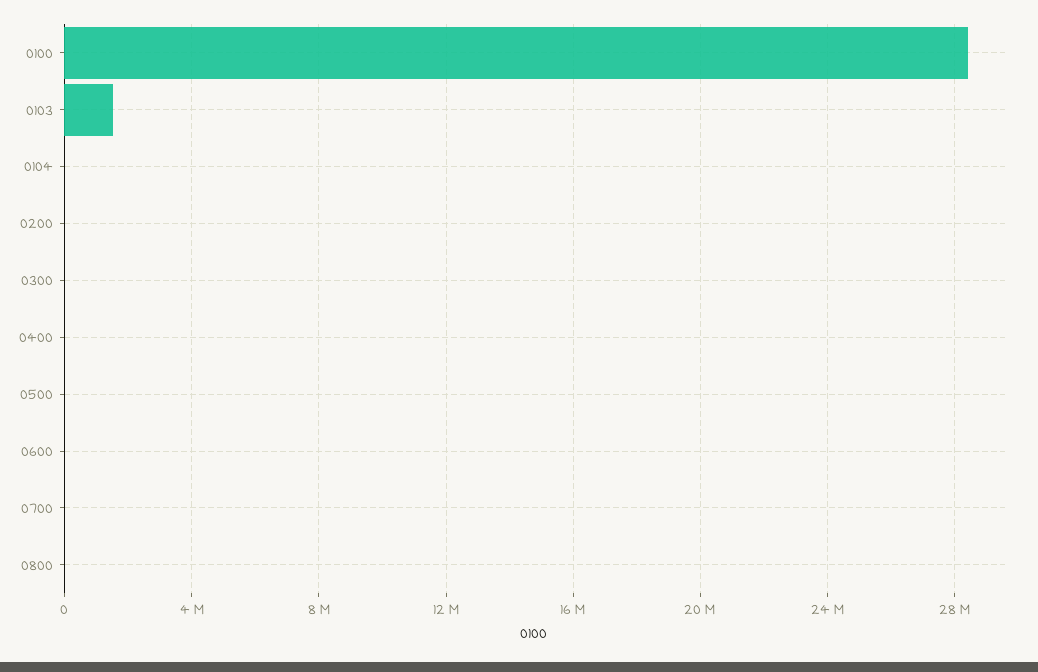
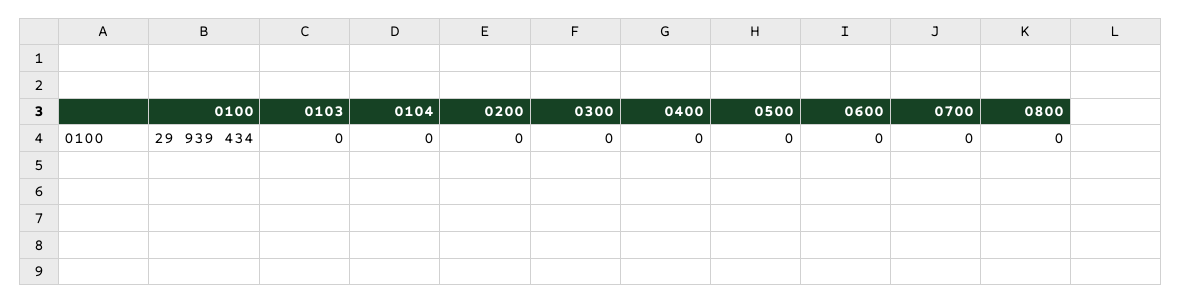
0100: 28500000 -> 29939434
0103: 1500000 -> 0

